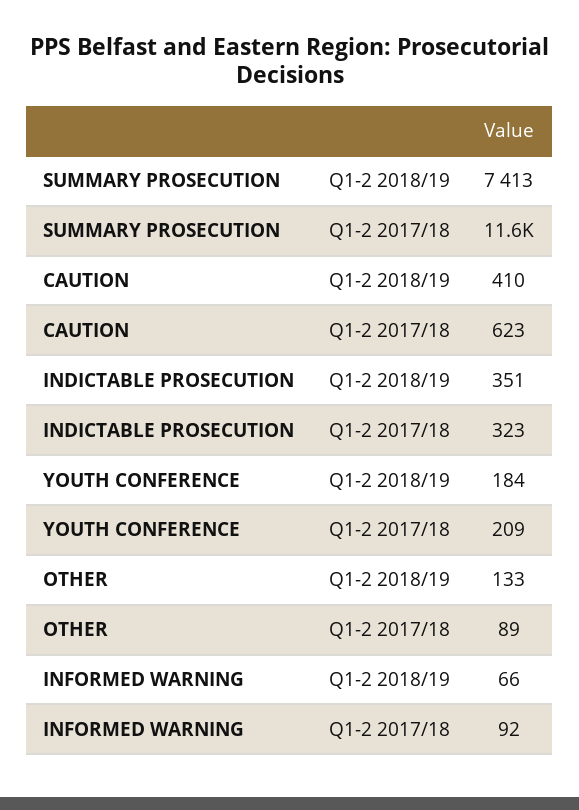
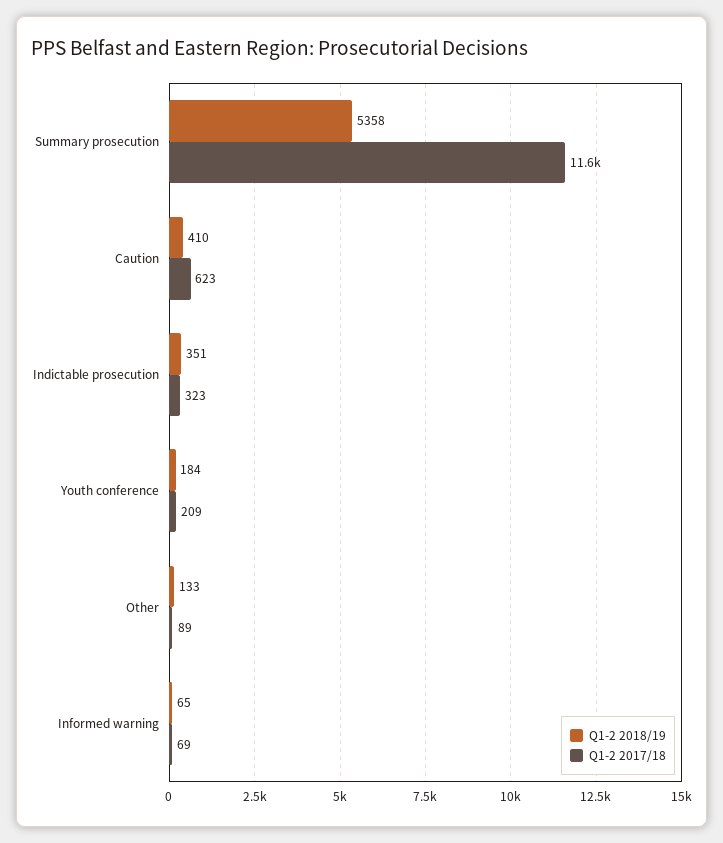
Q1-2 2018/19, SUMMARY PROSECUTION: 7413 -> 5358
Q1-2 2018/19, INFORMED WARNING: 66 -> 65
Q1-2 2017/18, INFORMED WARNING: 92 -> 69

